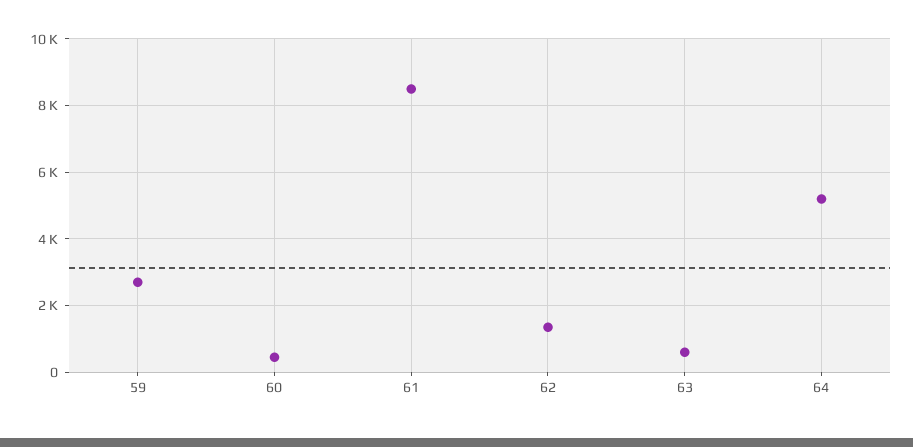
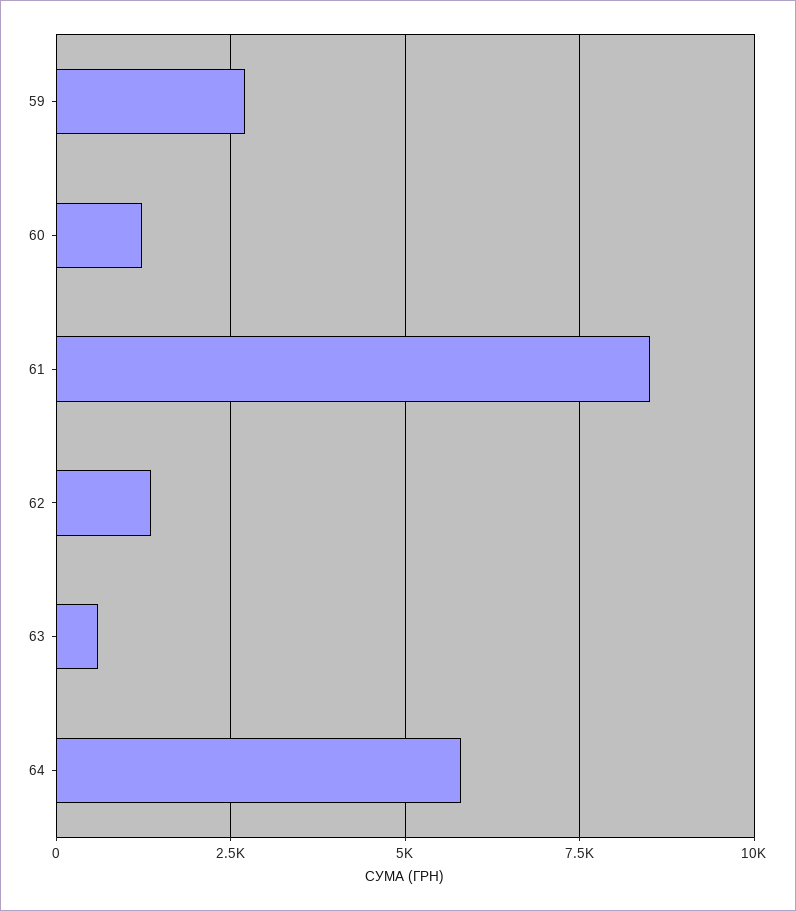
60: 400 -> 1250
64: 5200 -> 5750

